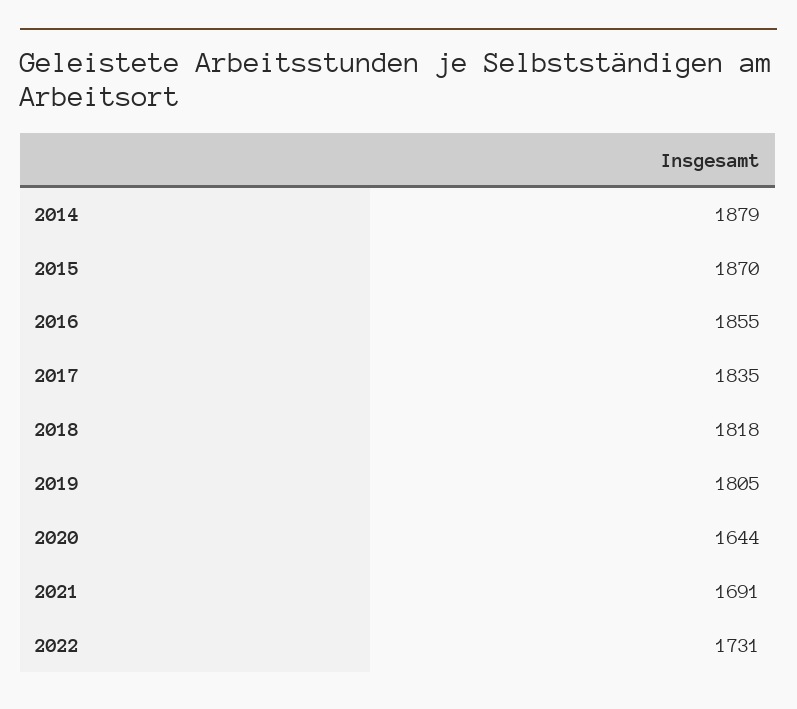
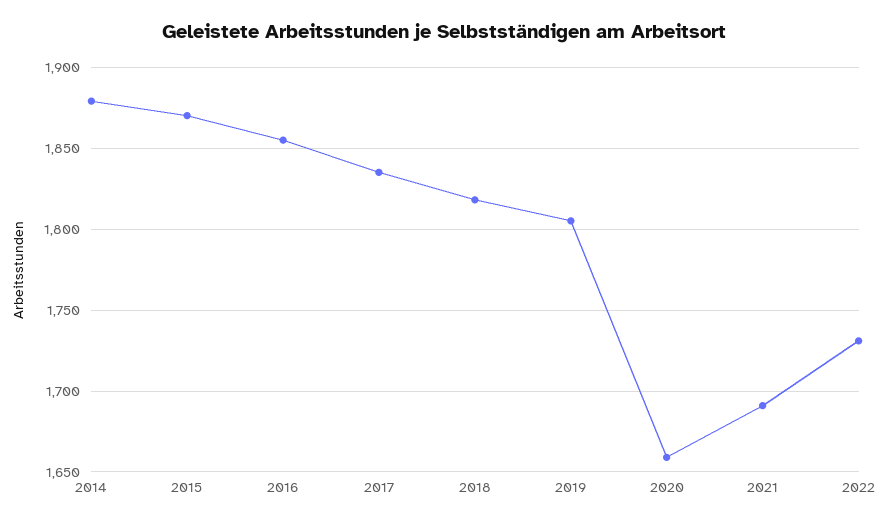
2020: 1644 -> 1660

